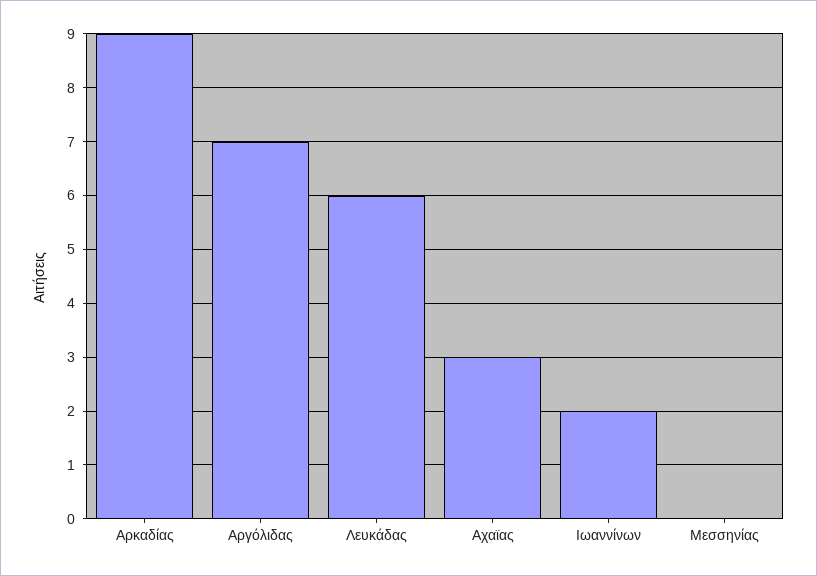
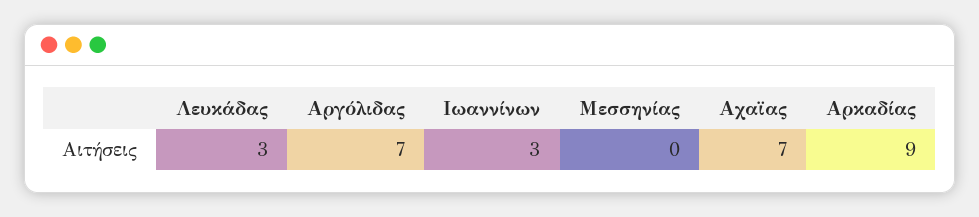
Λευκάδας: 6 -> 3
Αχαϊας: 3 -> 7
Ιωαννίνων: 2 -> 3

